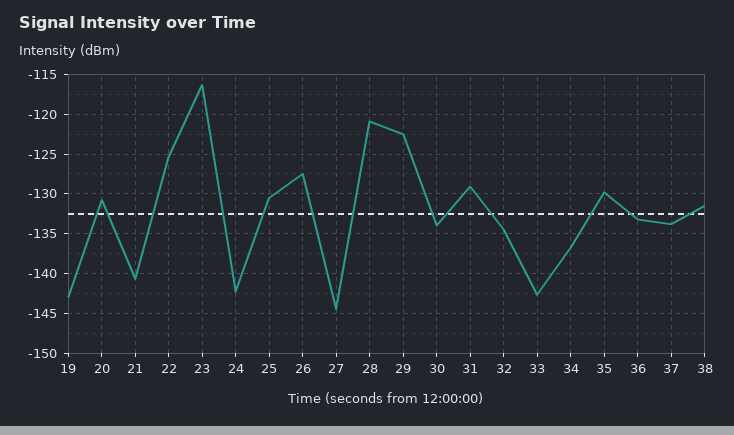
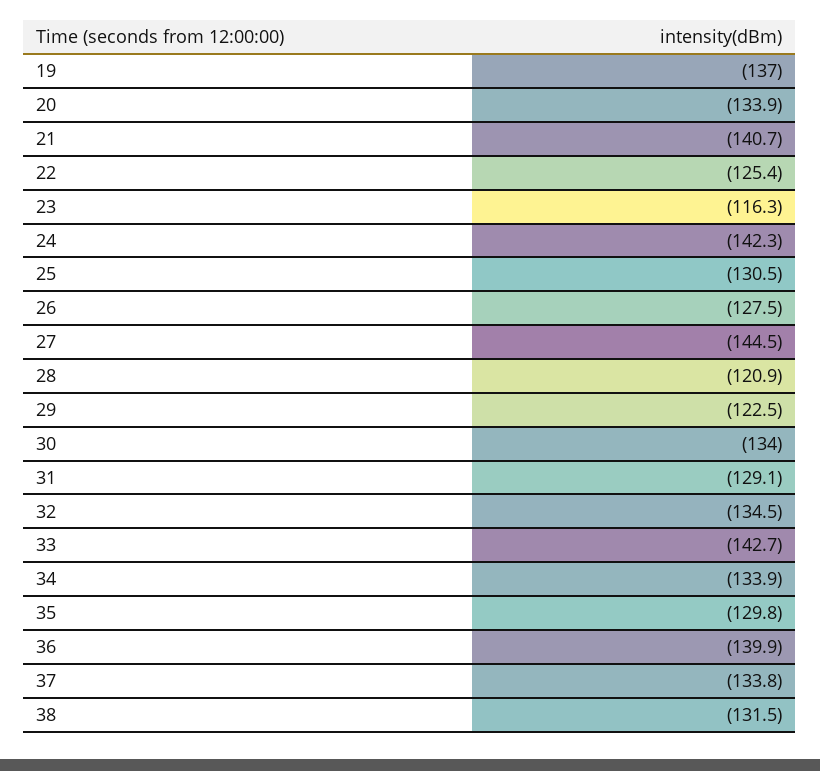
19: -143 -> -137
20: -131 -> -133.9
34: -137 -> -133.9
36: -133 -> -139.9

